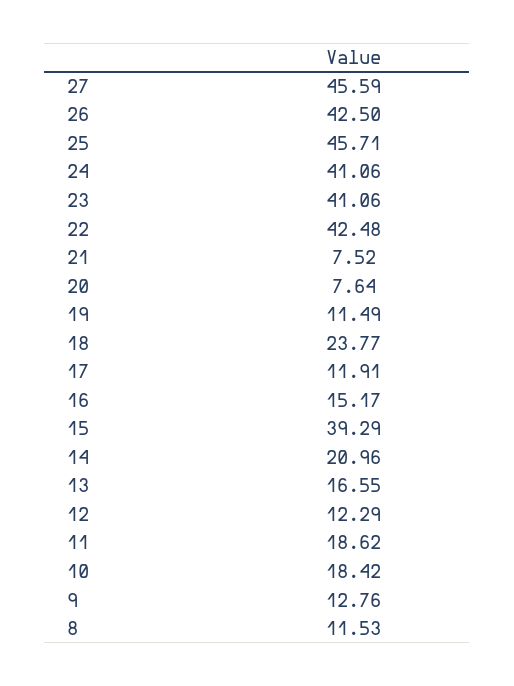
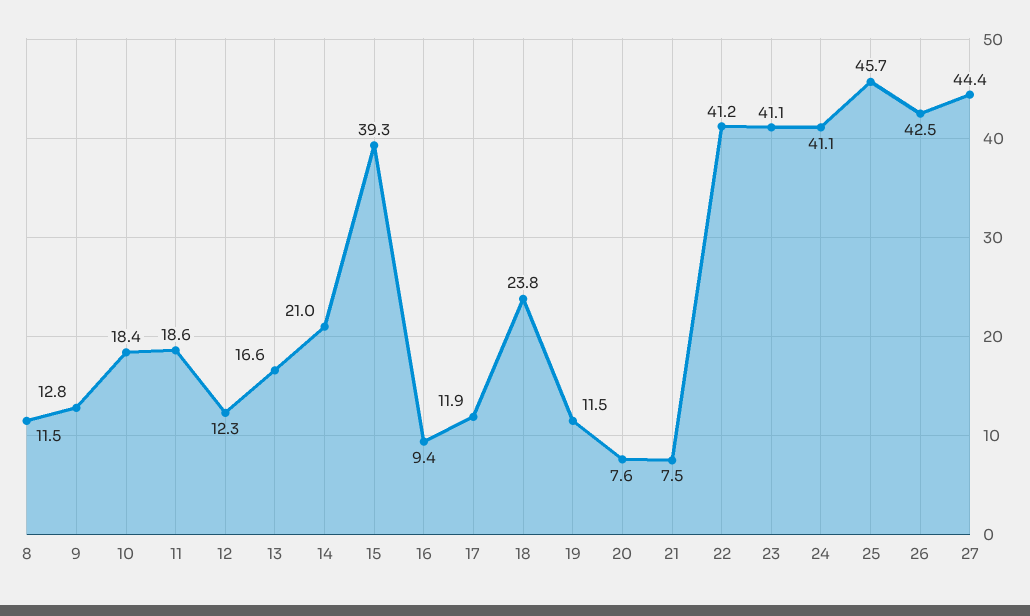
27: 45.59 -> 44.4
22: 42.48 -> 41.2
16: 15.17 -> 9.4

